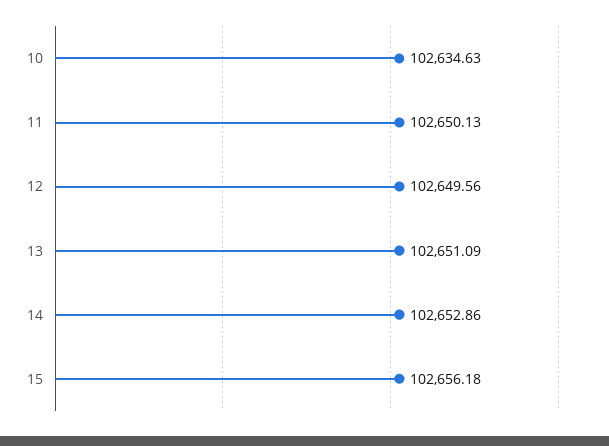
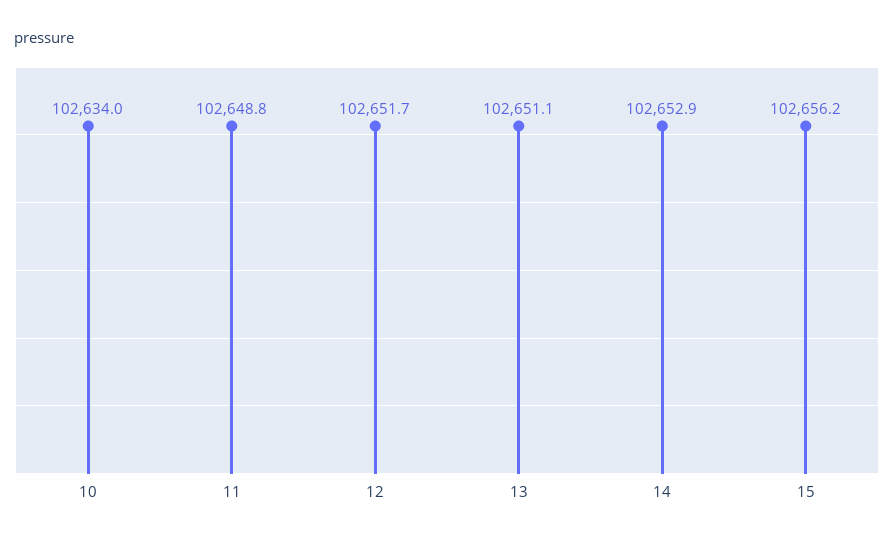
10: 102634.63 -> 102634
11: 102650.13 -> 102648.8
12: 102649.56 -> 102651.7

